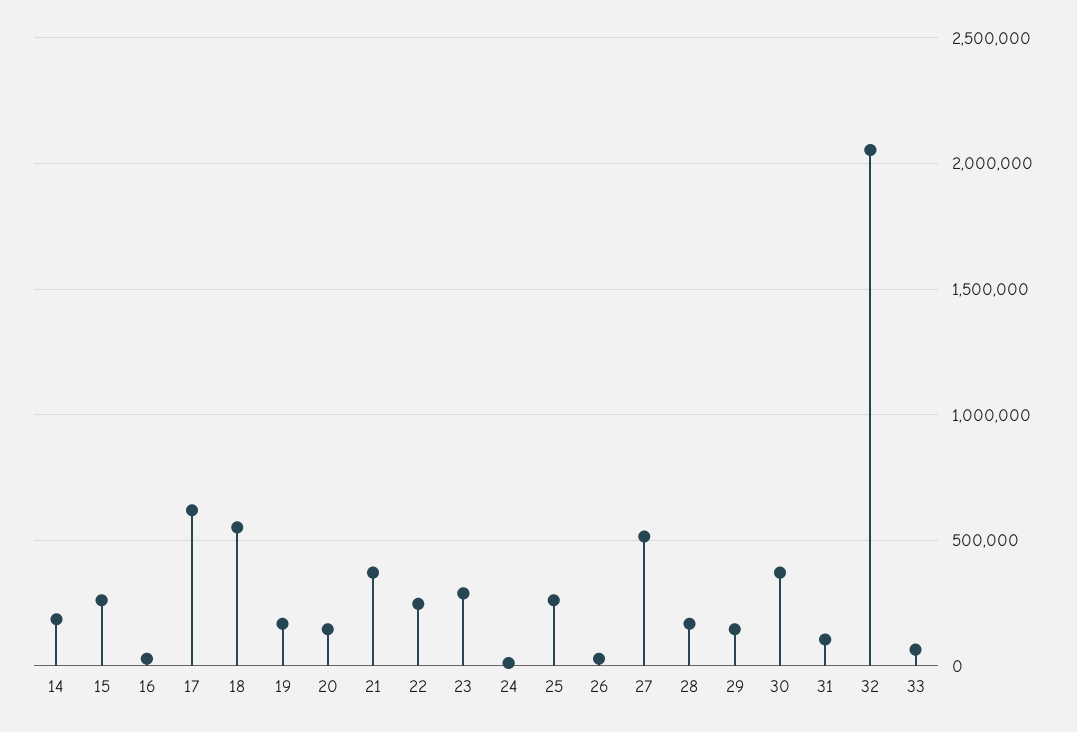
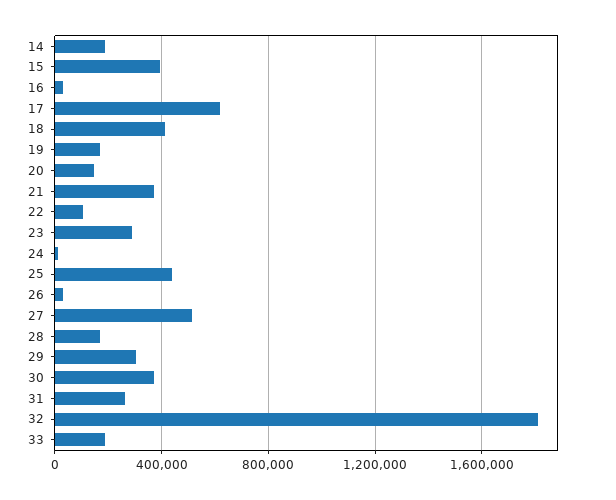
15: 250000 -> 400000
18: 550000 -> 400000
22: 250000 -> 100000
25: 250000 -> 450000
29: 150000 -> 300000
31: 100000 -> 250000
32: 2050000 -> 1800000
33: 50000 -> 200000

